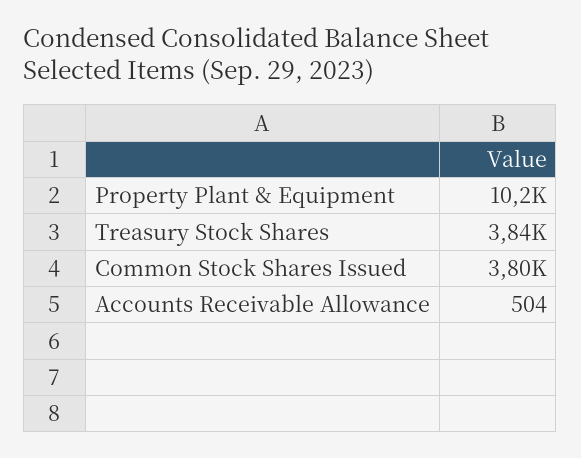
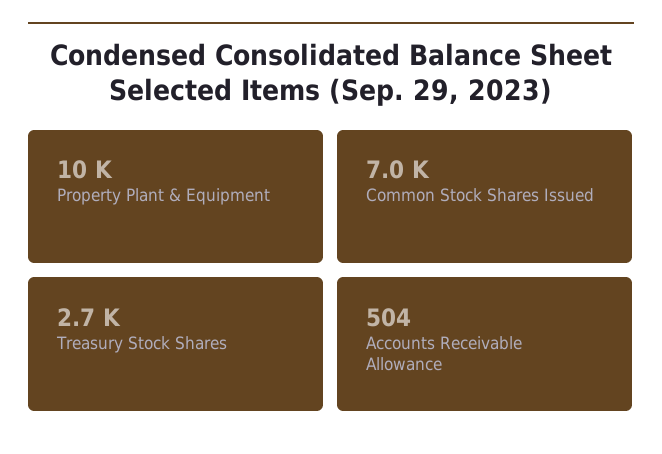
Treasury Stock Shares: 3840 -> 2700
Common Stock Shares Issued: 3800 -> 7000

